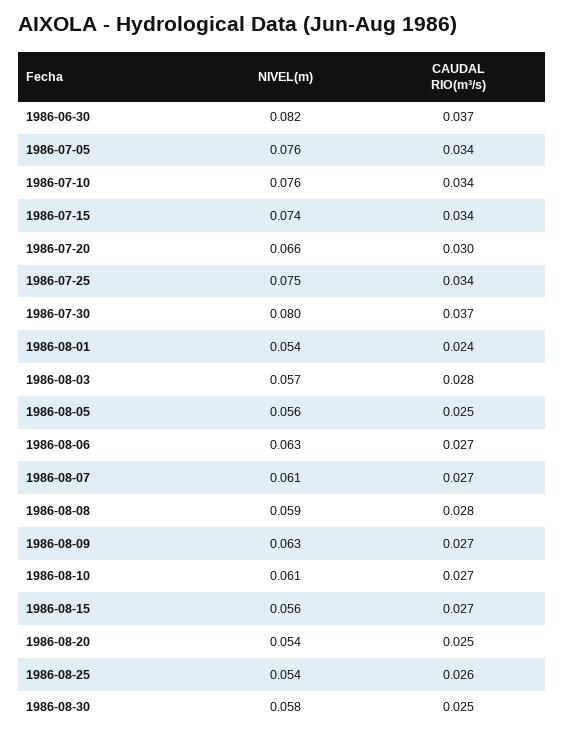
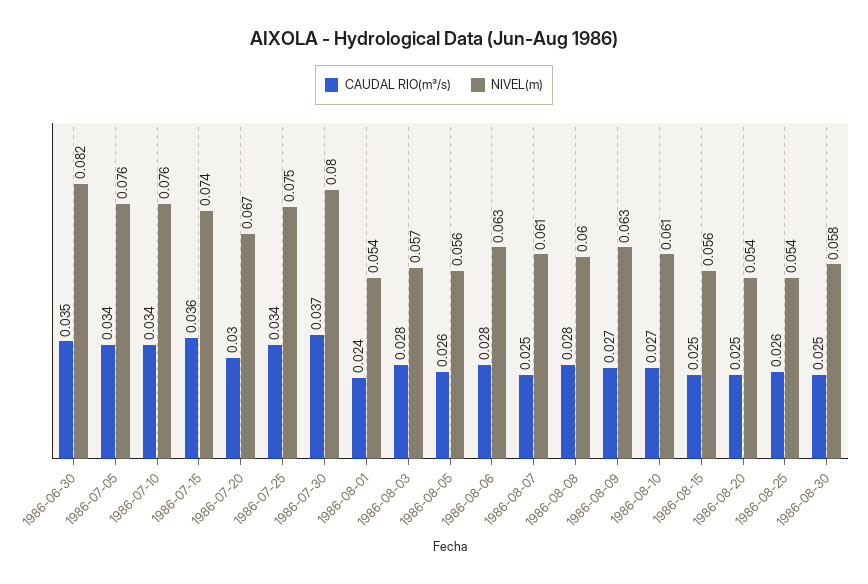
CAUDAL RIO(m³/s), 1986-06-30: 0.037 -> 0.035
CAUDAL RIO(m³/s), 1986-07-15: 0.034 -> 0.036
NIVEL(m), 1986-07-20: 0.066 -> 0.067
CAUDAL RIO(m³/s), 1986-08-05: 0.025 -> 0.026
CAUDAL RIO(m³/s), 1986-08-06: 0.027 -> 0.028
CAUDAL RIO(m³/s), 1986-08-07: 0.027 -> 0.025
NIVEL(m), 1986-08-08: 0.059 -> 0.06
CAUDAL RIO(m³/s), 1986-08-15: 0.027 -> 0.025

